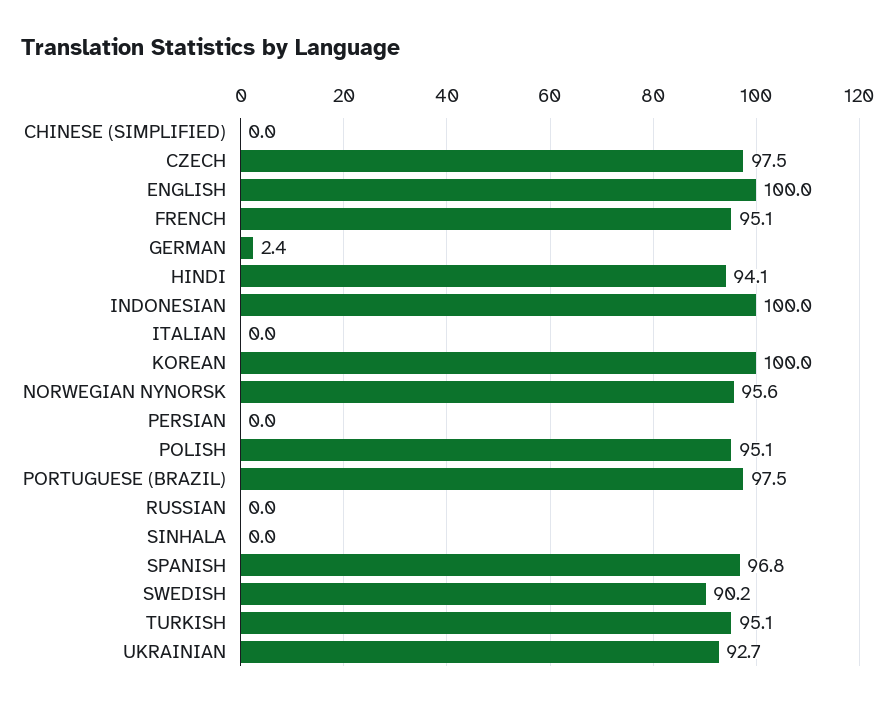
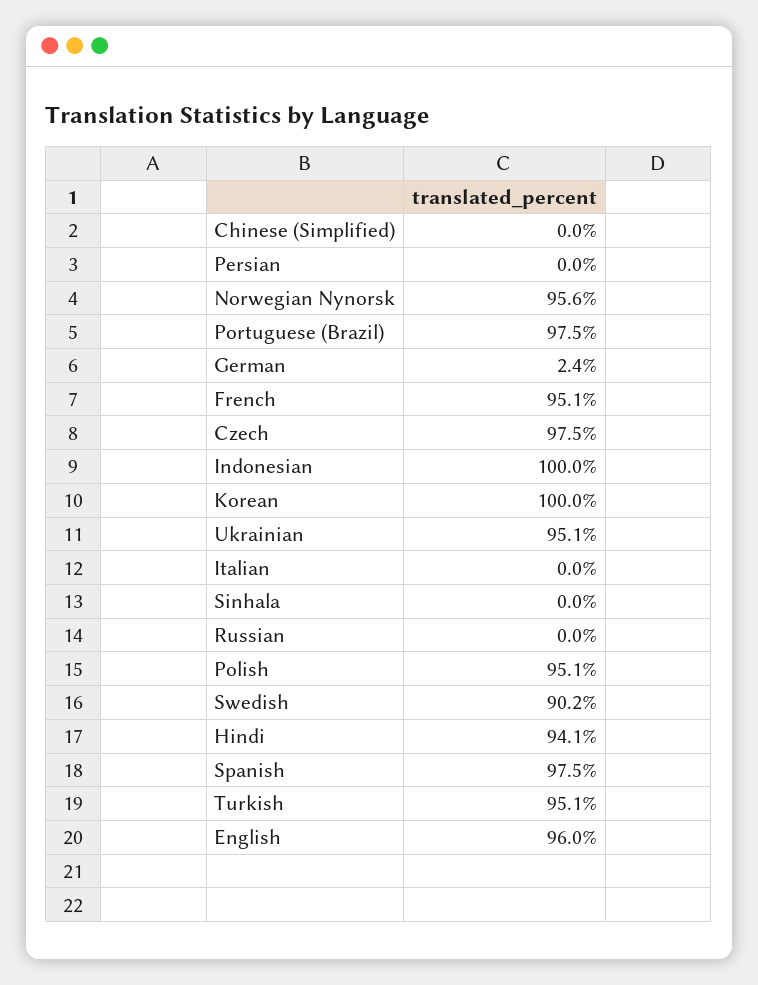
ENGLISH: 100 -> 96
SPANISH: 96.8 -> 97.5
UKRAINIAN: 92.7 -> 95.1

